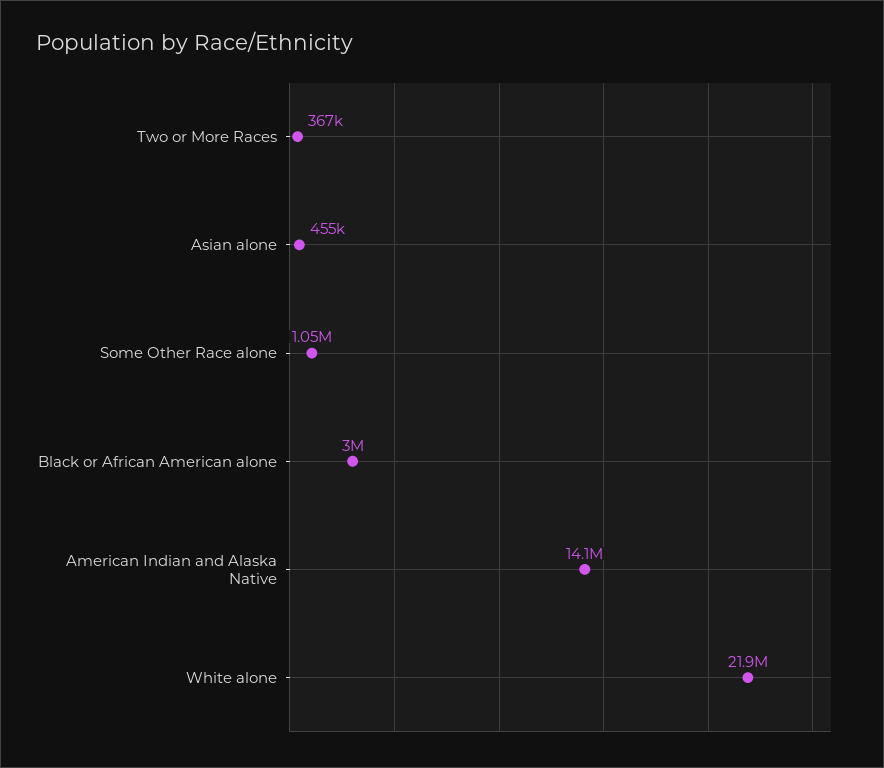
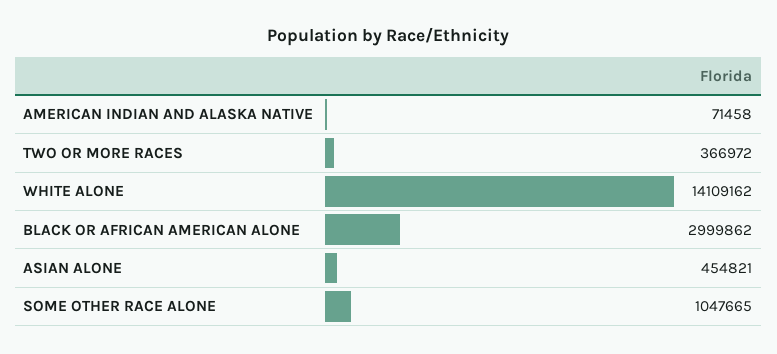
American Indian and Alaska Native: 14100000 -> 71458
White alone: 21900000 -> 14109162

